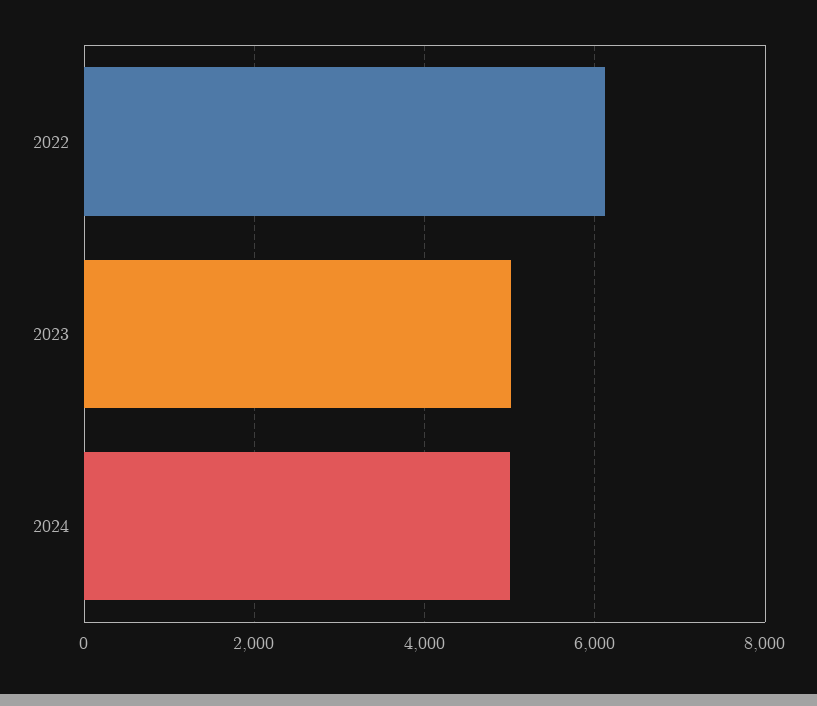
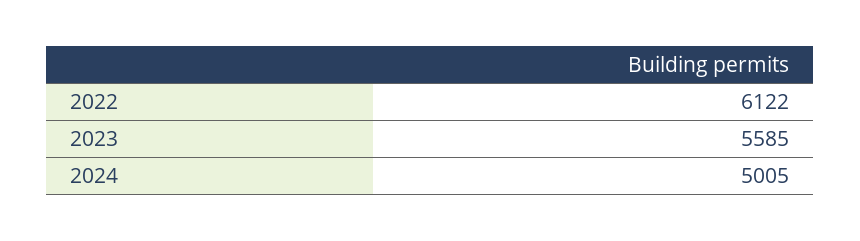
2023: 5000 -> 5585

